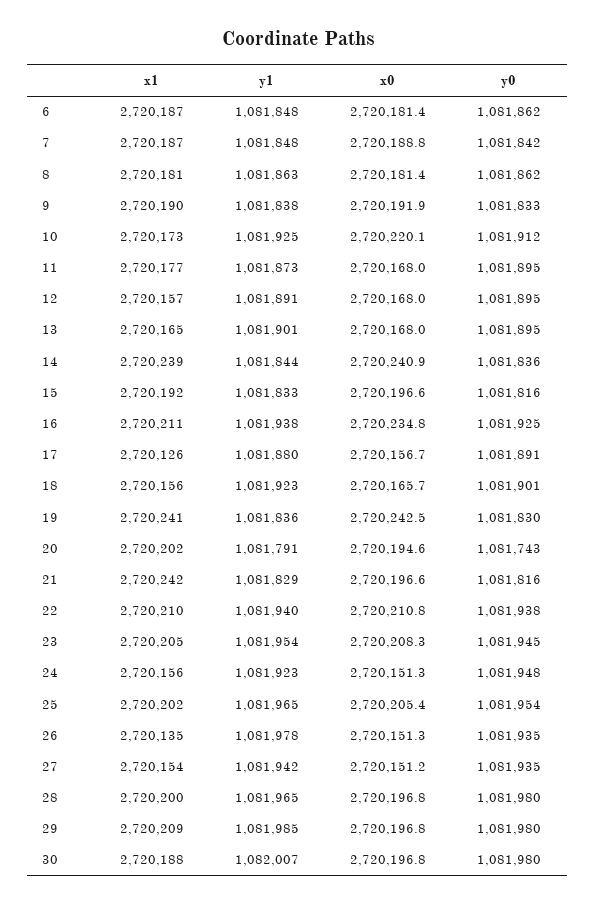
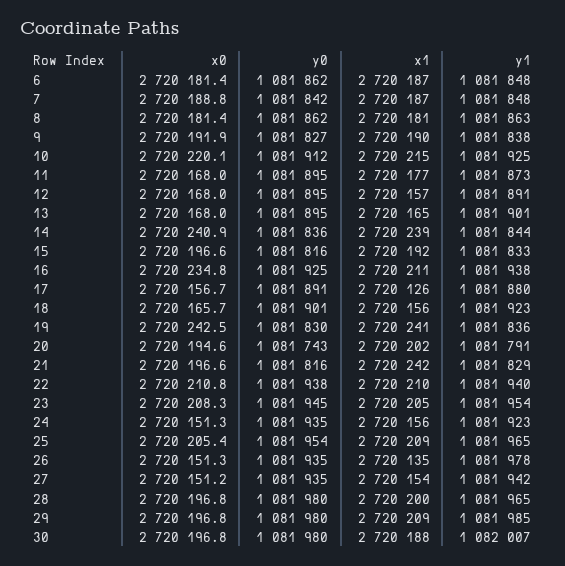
y0, 9: 1081833 -> 1081827
x1, 10: 2720173 -> 2720215
y0, 24: 1081948 -> 1081935
x1, 25: 2720202 -> 2720209

